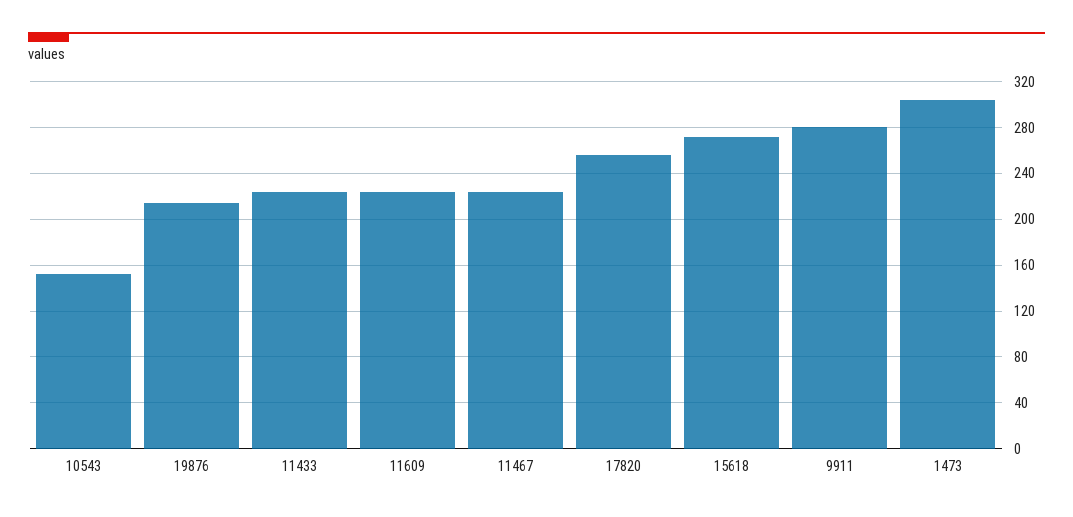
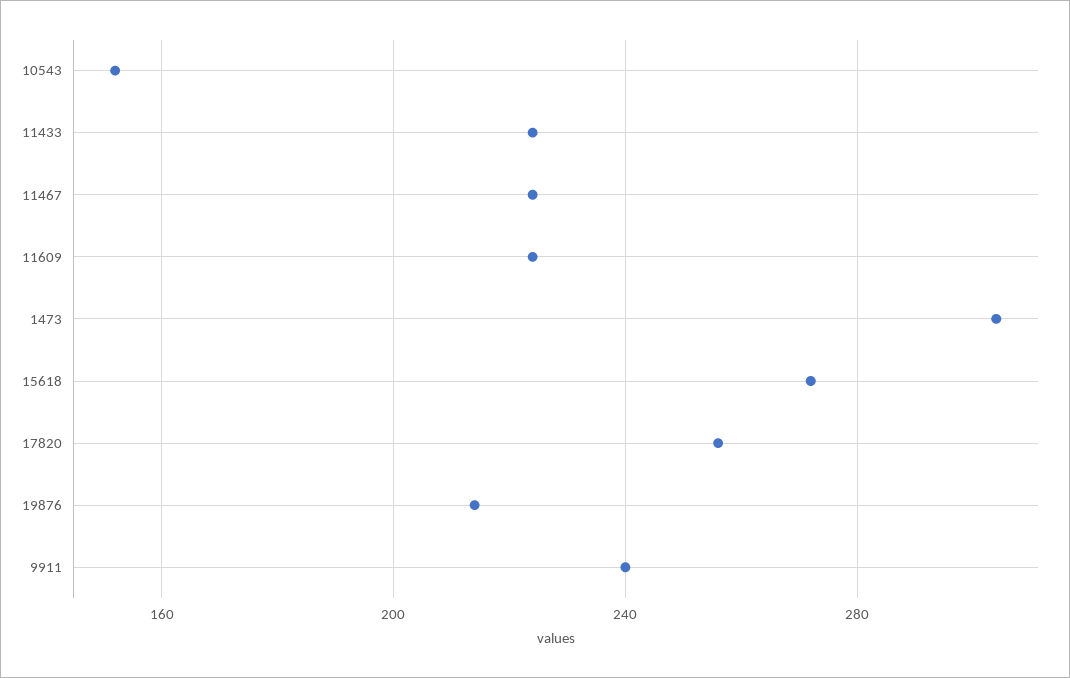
9911: 280 -> 240

